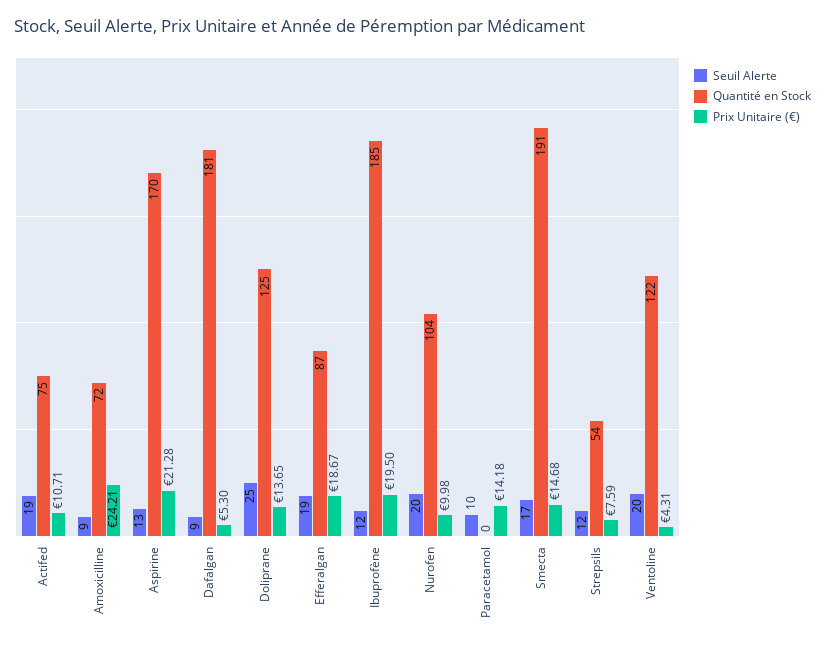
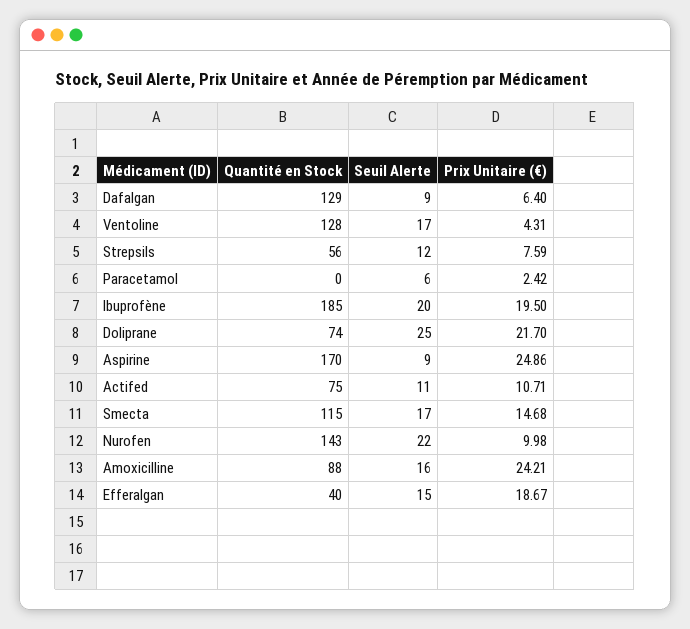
Seuil Alerte, Actifed: 19 -> 11
Seuil Alerte, Amoxicilline: 9 -> 16
Quantité en Stock, Amoxicilline: 72 -> 88
Seuil Alerte, Aspirine: 13 -> 9
Prix Unitaire (€), Aspirine: 21.28 -> 24.86
Quantité en Stock, Dafalgan: 181 -> 129
Prix Unitaire (€), Dafalgan: 5.3 -> 6.4
Quantité en Stock, Doliprane: 125 -> 74
Prix Unitaire (€), Doliprane: 13.65 -> 21.7
Seuil Alerte, Efferalgan: 19 -> 15
Quantité en Stock, Efferalgan: 87 -> 40
Seuil Alerte, Ibuprofène: 12 -> 20
Seuil Alerte, Nurofen: 20 -> 22
Quantité en Stock, Nurofen: 104 -> 143
Seuil Alerte, Paracetamol: 10 -> 6
Prix Unitaire (€), Paracetamol: 14.18 -> 2.42
Quantité en Stock, Smecta: 191 -> 115
Quantité en Stock, Strepsils: 54 -> 56
Seuil Alerte, Ventoline: 20 -> 17
Quantité en Stock, Ventoline: 122 -> 128

